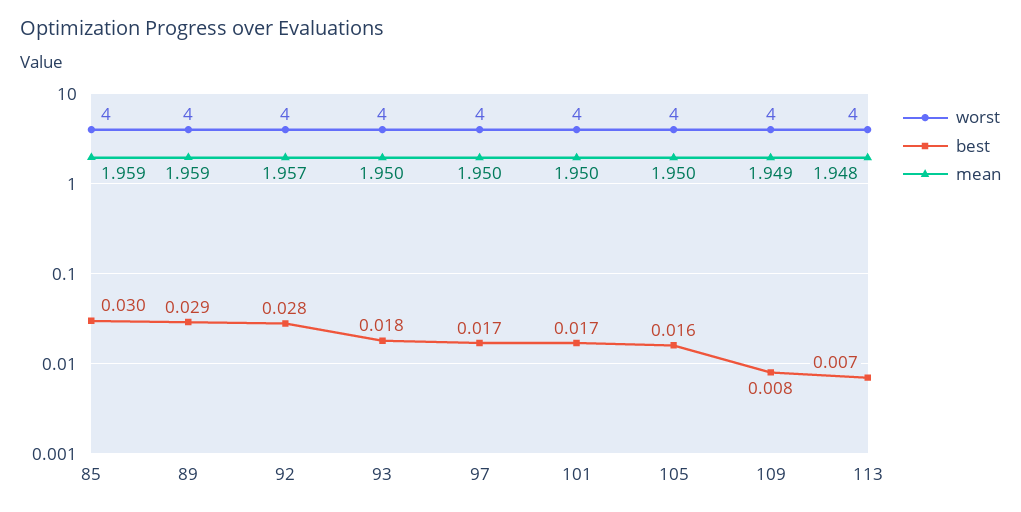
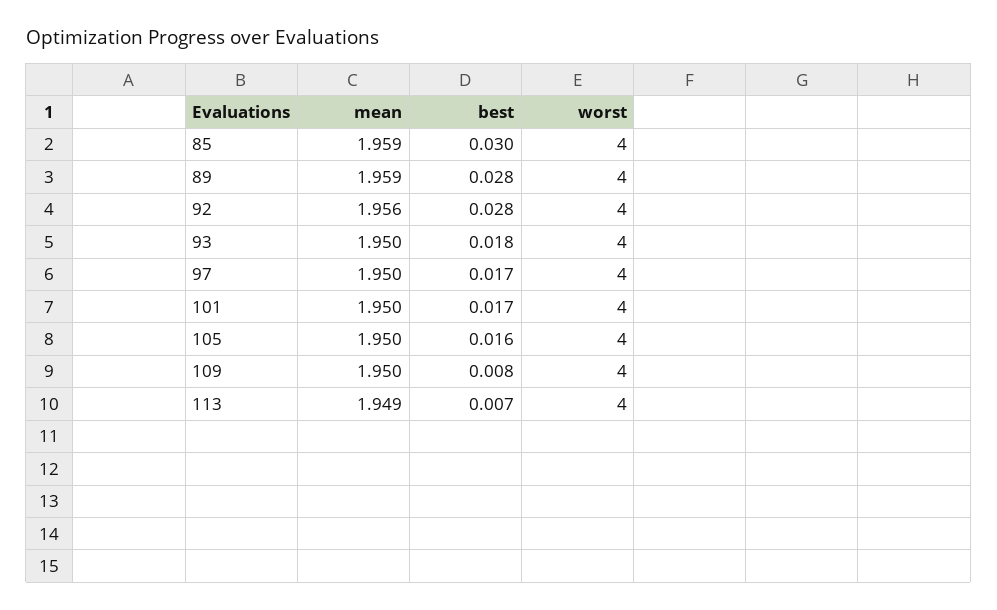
best, 89: 0.029 -> 0.028
mean, 92: 1.957 -> 1.956
mean, 109: 1.949 -> 1.95
mean, 113: 1.948 -> 1.949

